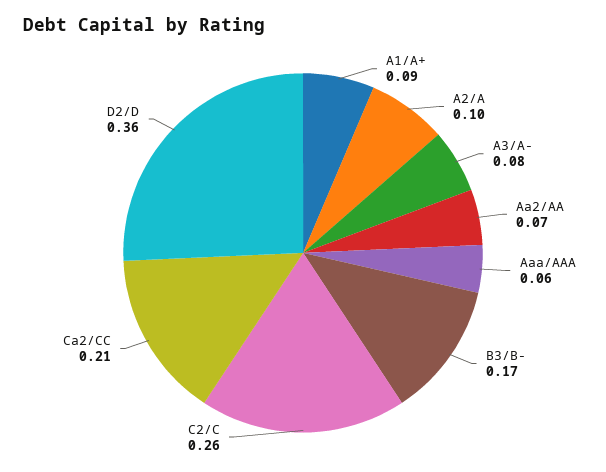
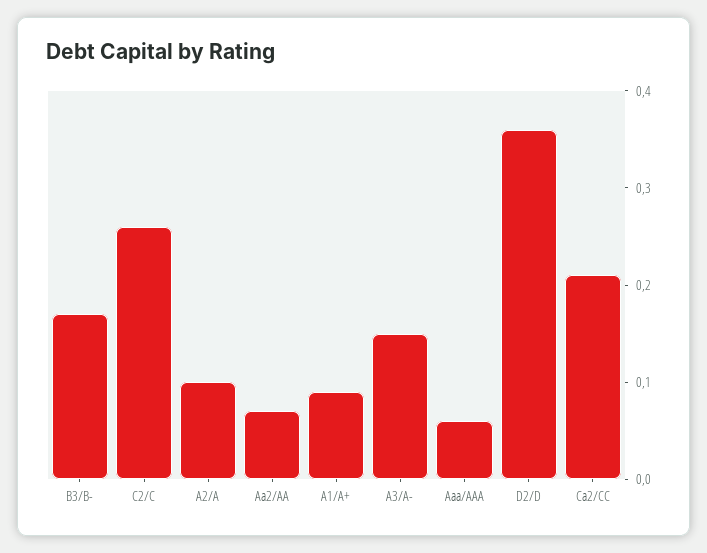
A3/A-: 0.08 -> 0.15

